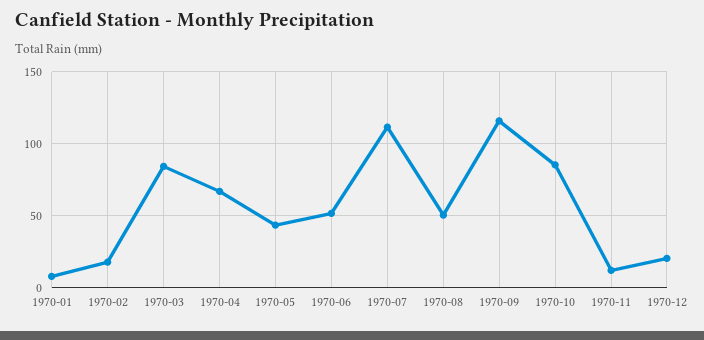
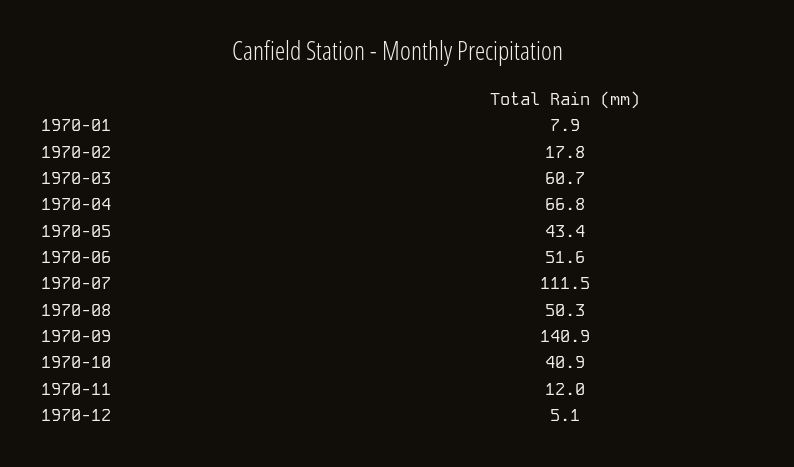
1970-03: 85 -> 60.7
1970-09: 115 -> 140.9
1970-10: 85 -> 40.9
1970-12: 20 -> 5.1

